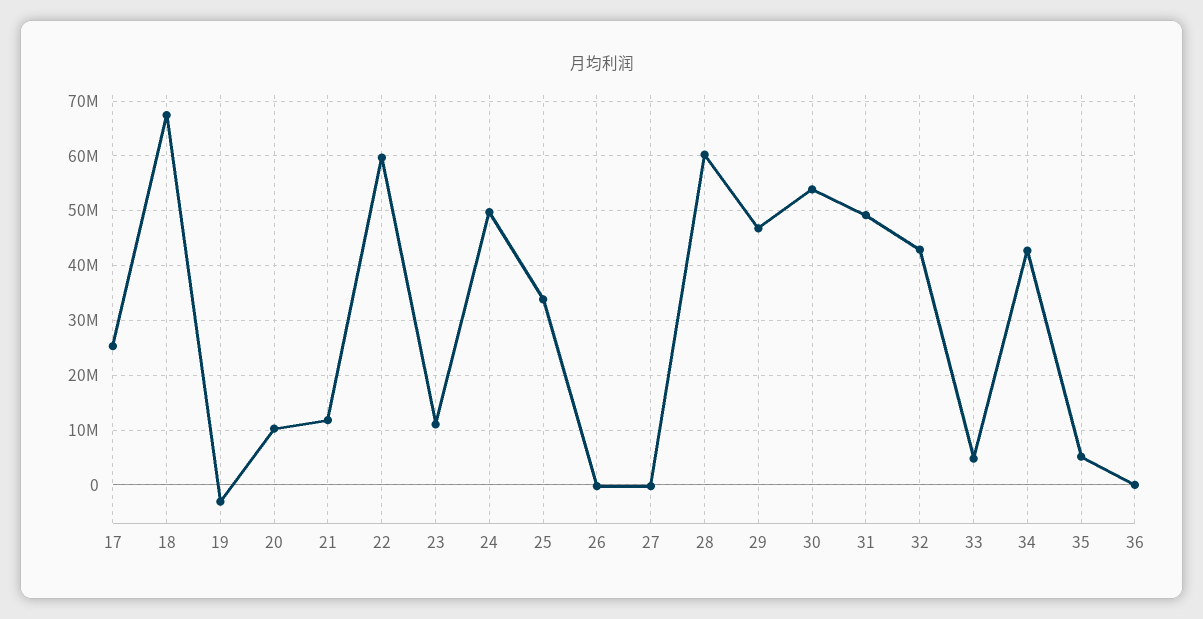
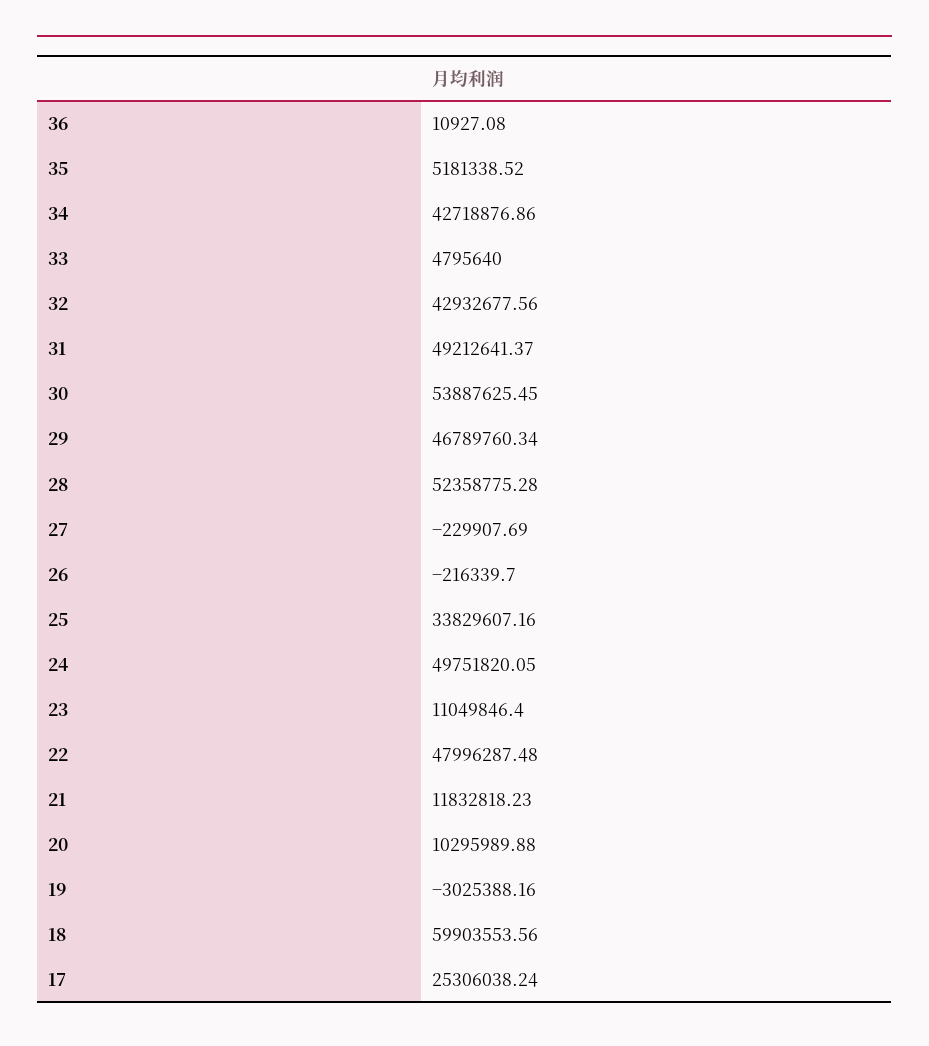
18: 68000000 -> 59903553.56
22: 60000000 -> 47996287.48
28: 60000000 -> 52358775.28

